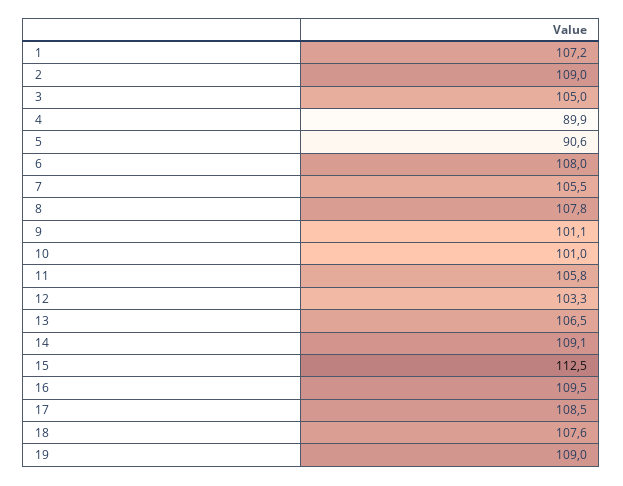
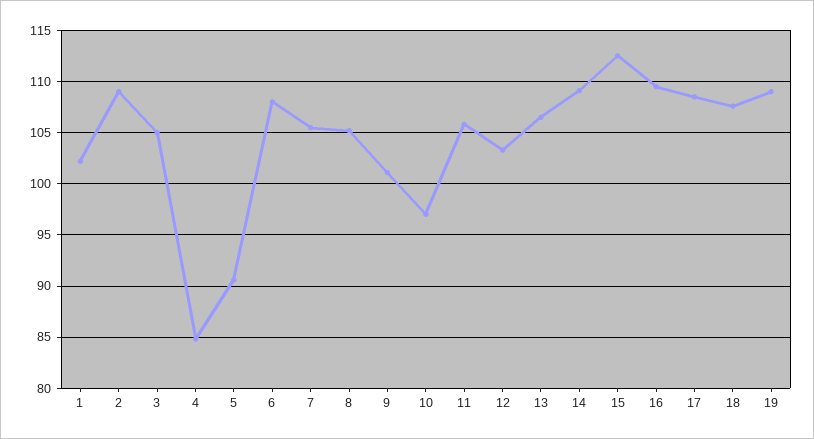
1: 107.2 -> 102
4: 89.9 -> 85
8: 107.8 -> 105
10: 101 -> 97

